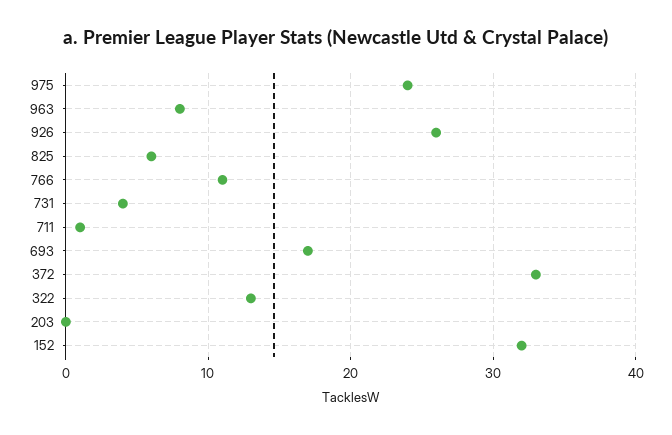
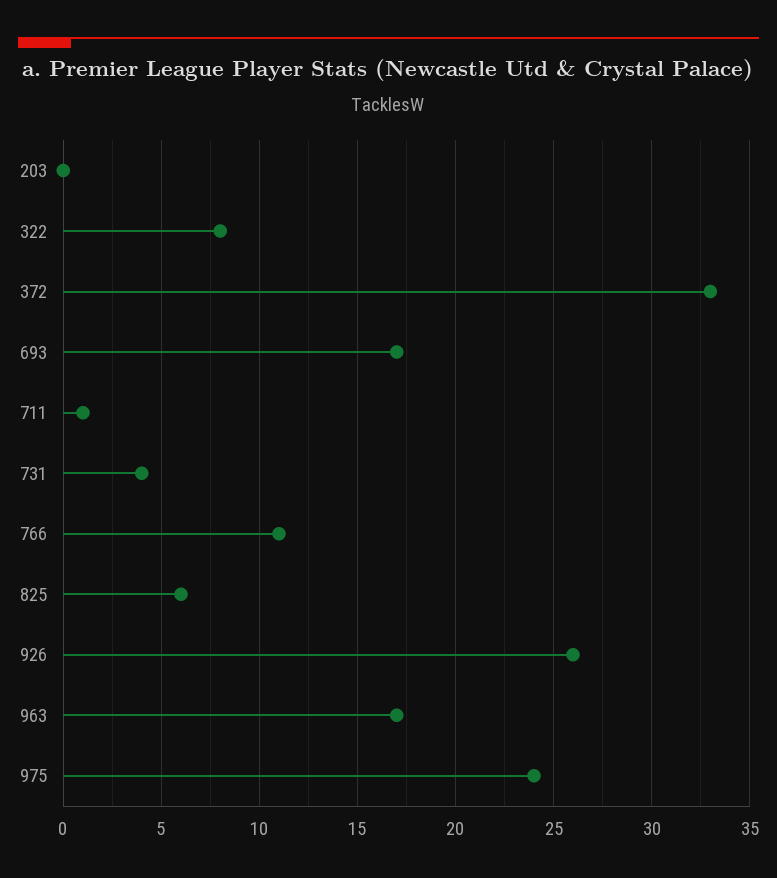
963: 8 -> 17
322: 13 -> 8
152: 32 -> none

